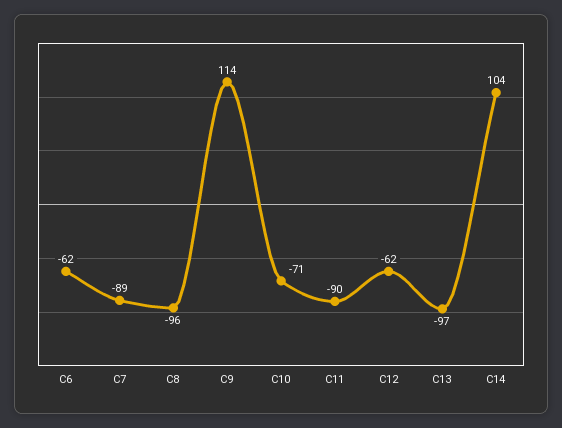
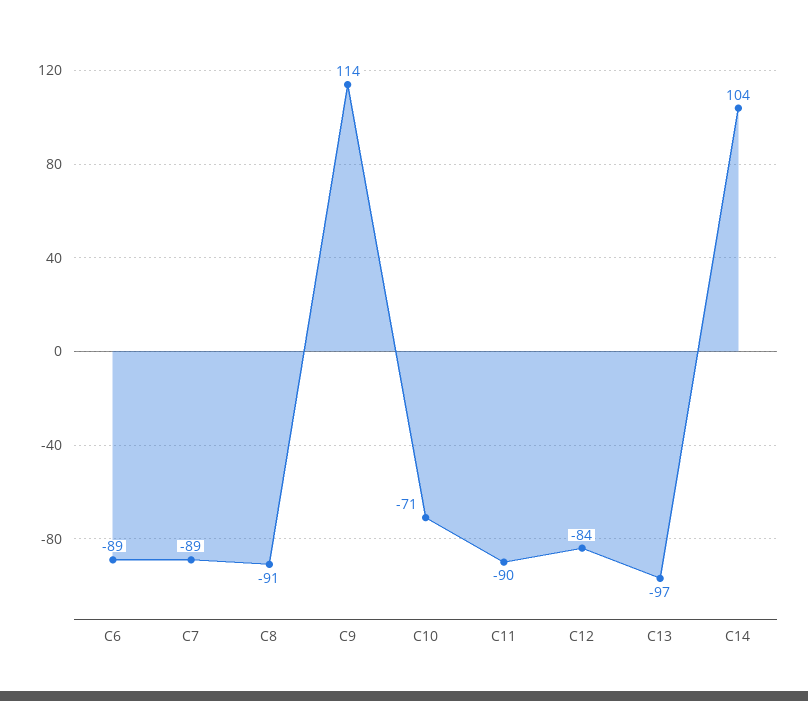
C6: -62 -> -89
C8: -96 -> -91
C12: -62 -> -84

